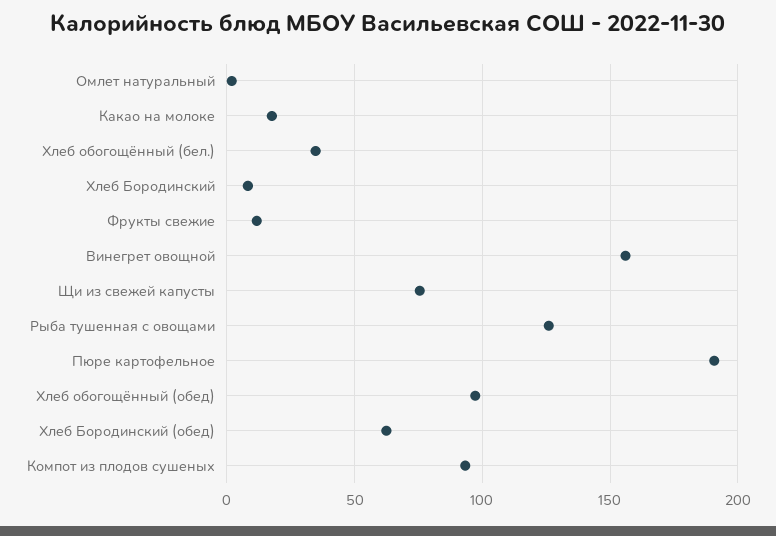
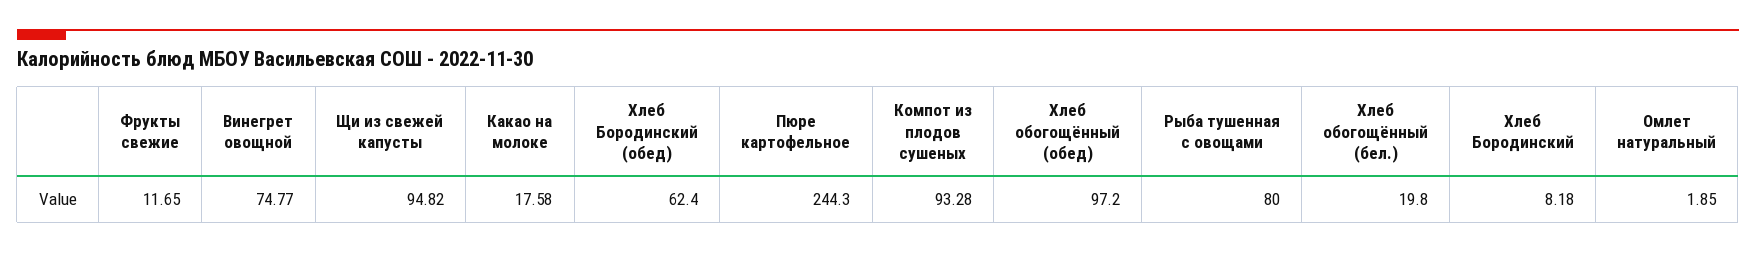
Хлеб обогощённый (бел.): 35 -> 19.8
Винегрет овощной: 155 -> 74.77
Щи из свежей капусты: 75 -> 94.82
Рыба тушенная с овощами: 125 -> 80
Пюре картофельное: 190 -> 244.3

